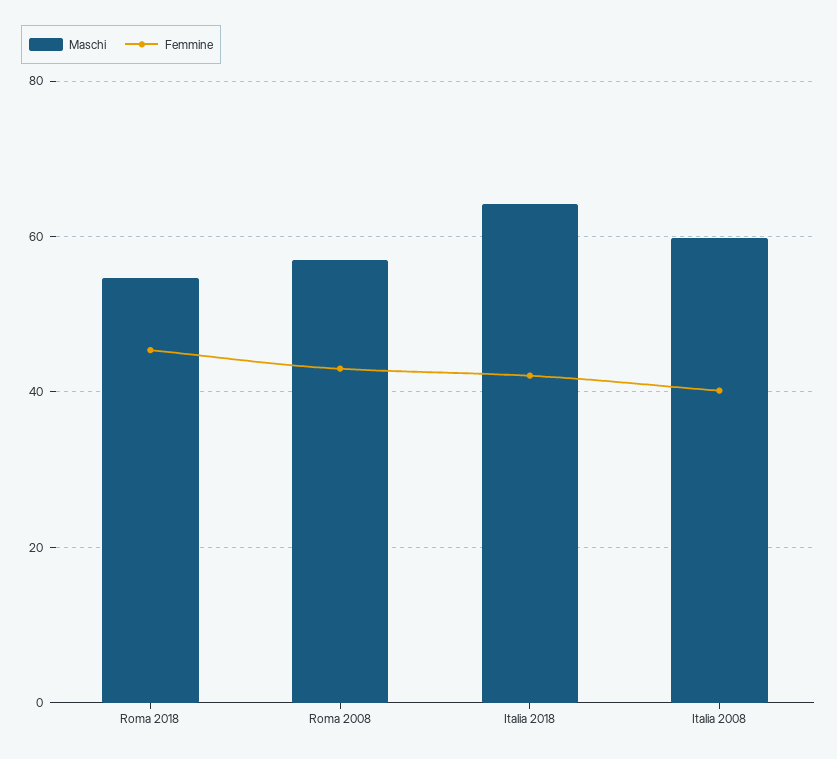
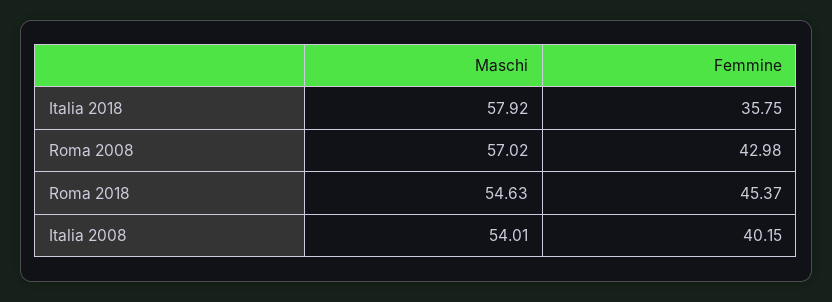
Maschi, Italia 2018: 64 -> 57.92
Femmine, Italia 2018: 42 -> 35.75
Maschi, Italia 2008: 60 -> 54.01

